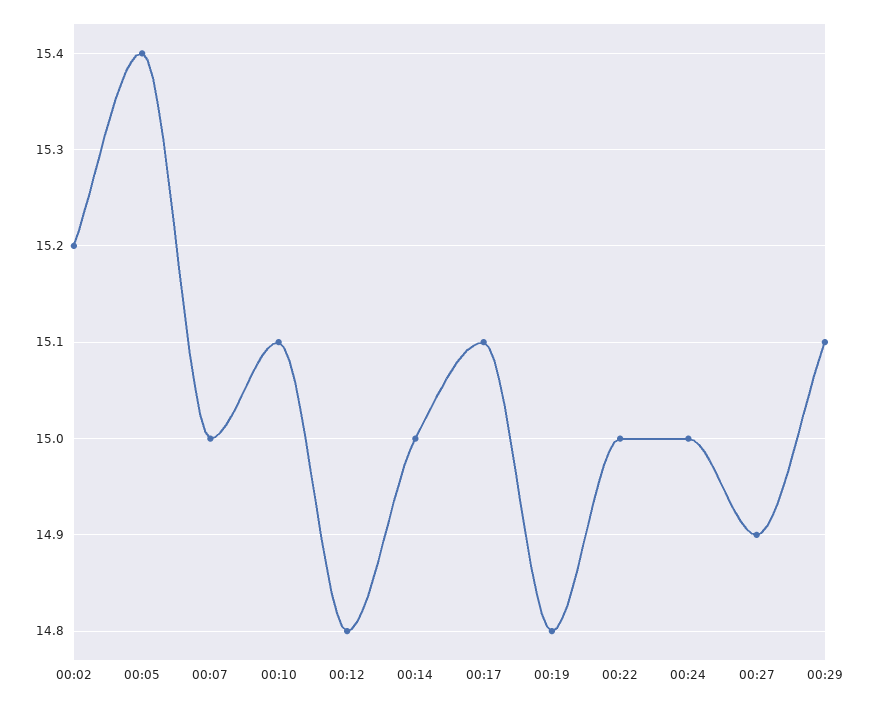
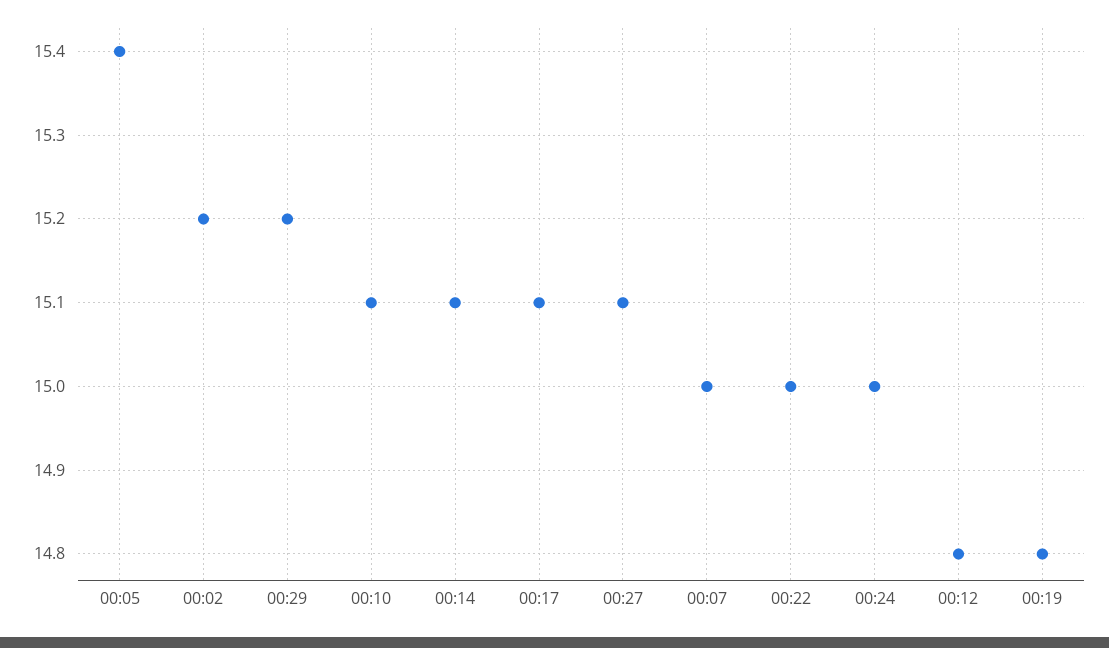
00:14: 15 -> 15.1
00:27: 14.9 -> 15.1
00:29: 15.1 -> 15.2

